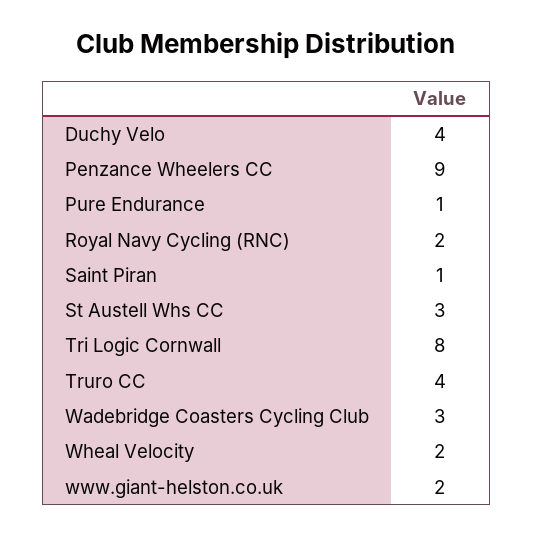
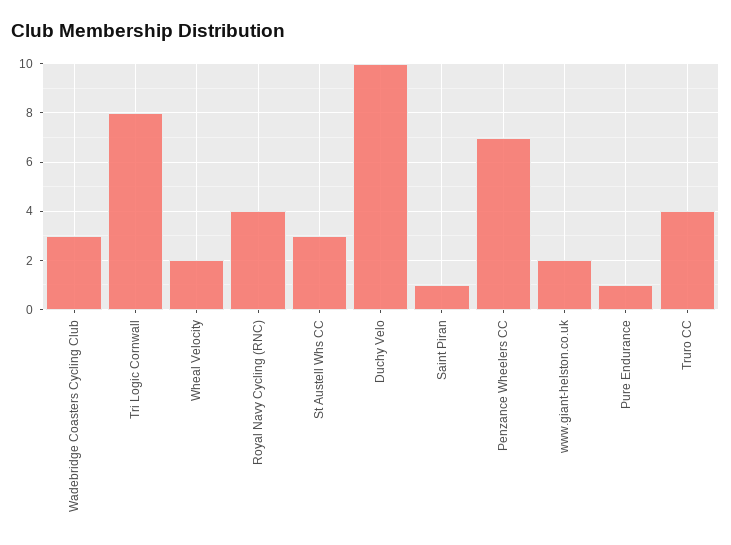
Duchy Velo: 4 -> 10
Penzance Wheelers CC: 9 -> 7
Royal Navy Cycling (RNC): 2 -> 4

